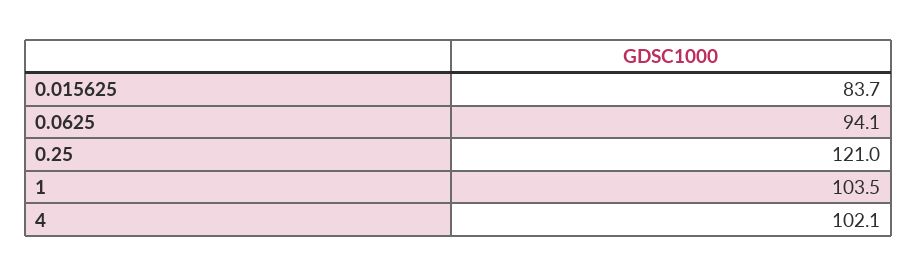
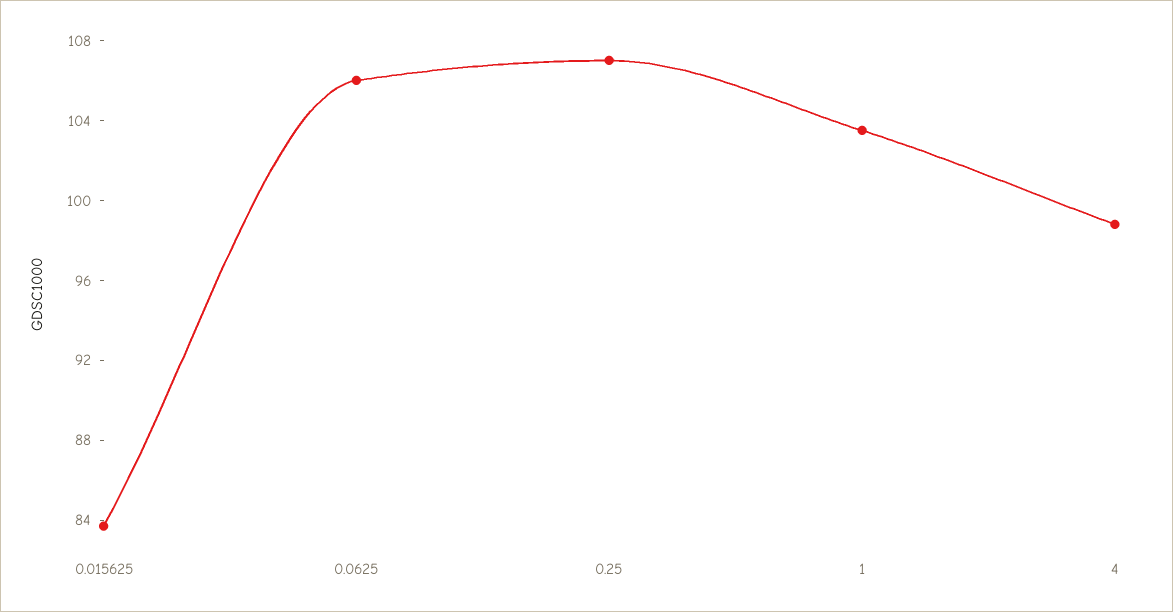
0.0625: 94.1 -> 106
0.25: 121 -> 107
4: 102.1 -> 99

